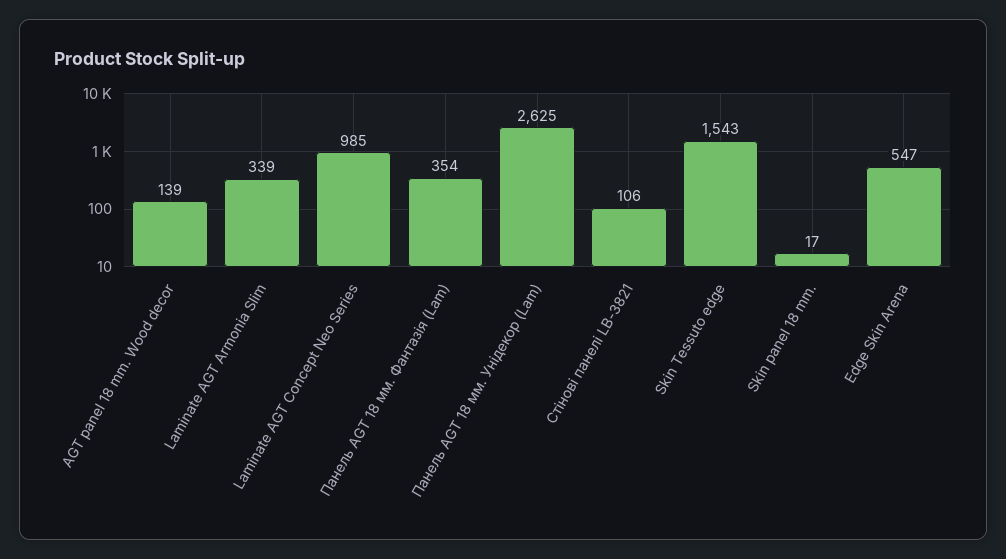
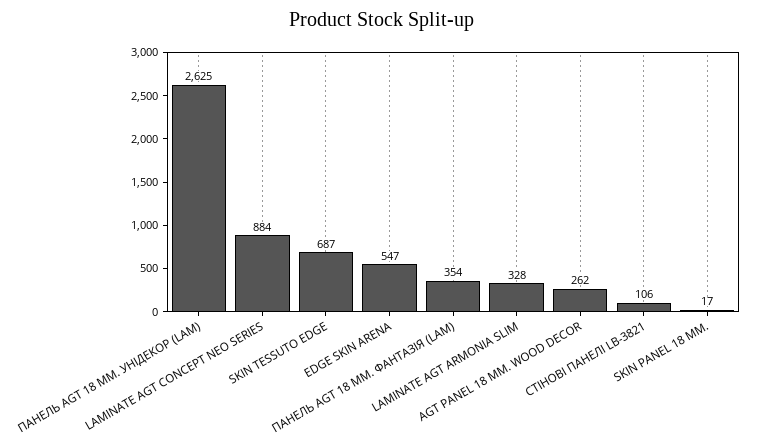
AGT panel 18 mm. Wood decor: 139 -> 262
Laminate AGT Armonia Slim: 339 -> 328
Laminate AGT Concept Neo Series: 985 -> 884
Skin Tessuto edge: 1543 -> 687

